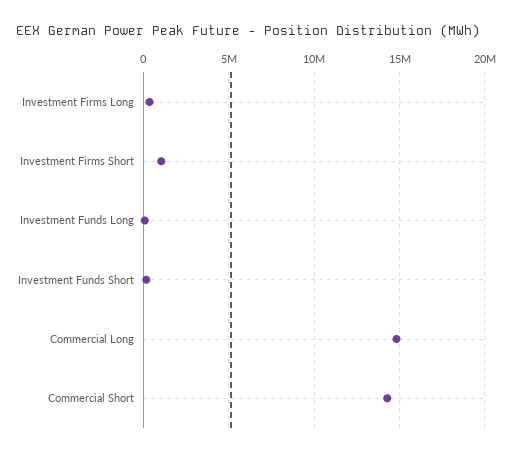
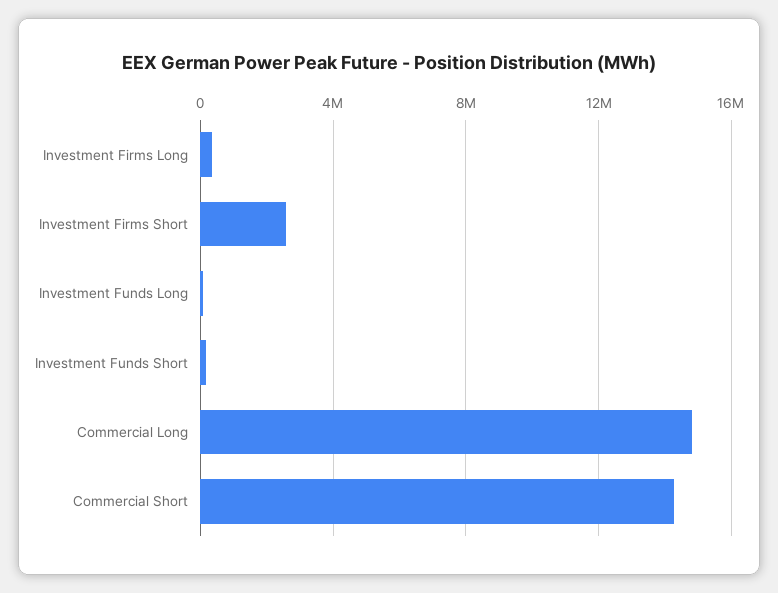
Investment Firms Short: 1000000 -> 2500000

